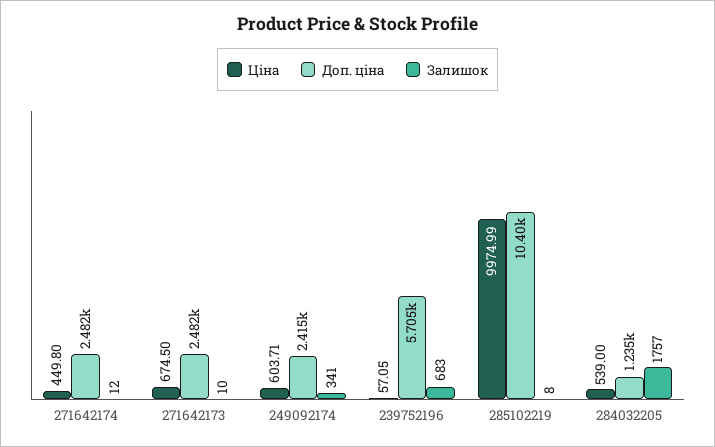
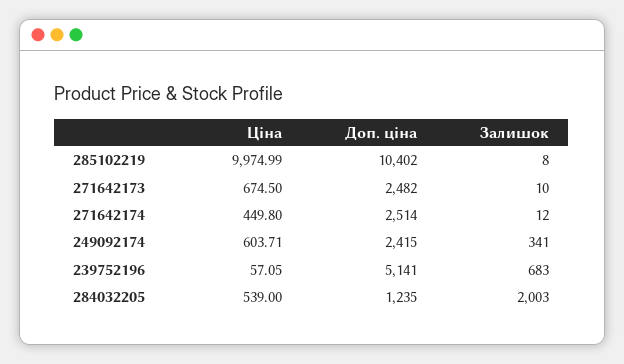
Доп. ціна, 271642174: 2482 -> 2514
Доп. ціна, 239752196: 5705 -> 5141
Залишок, 284032205: 1757 -> 2003

